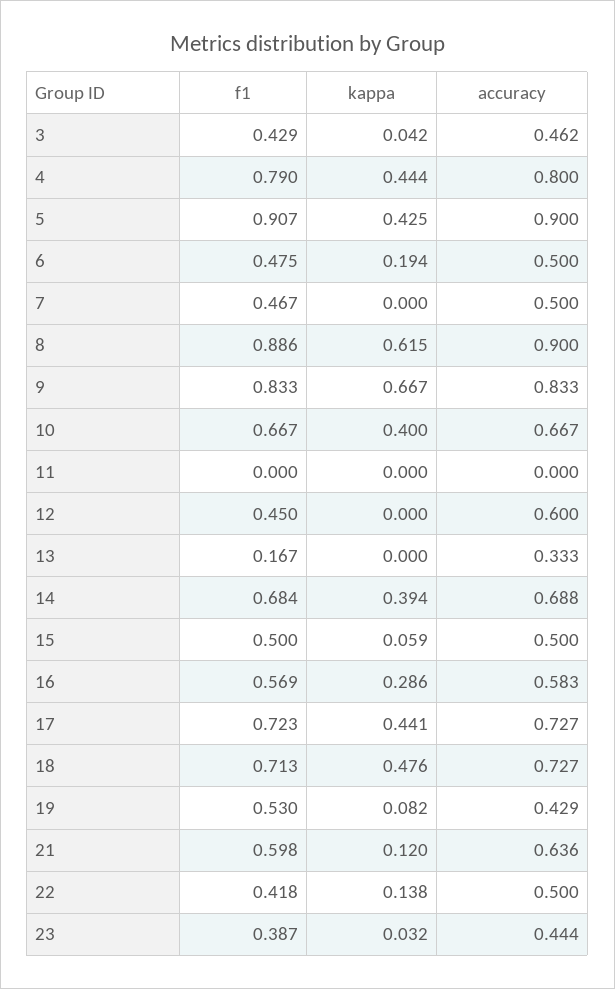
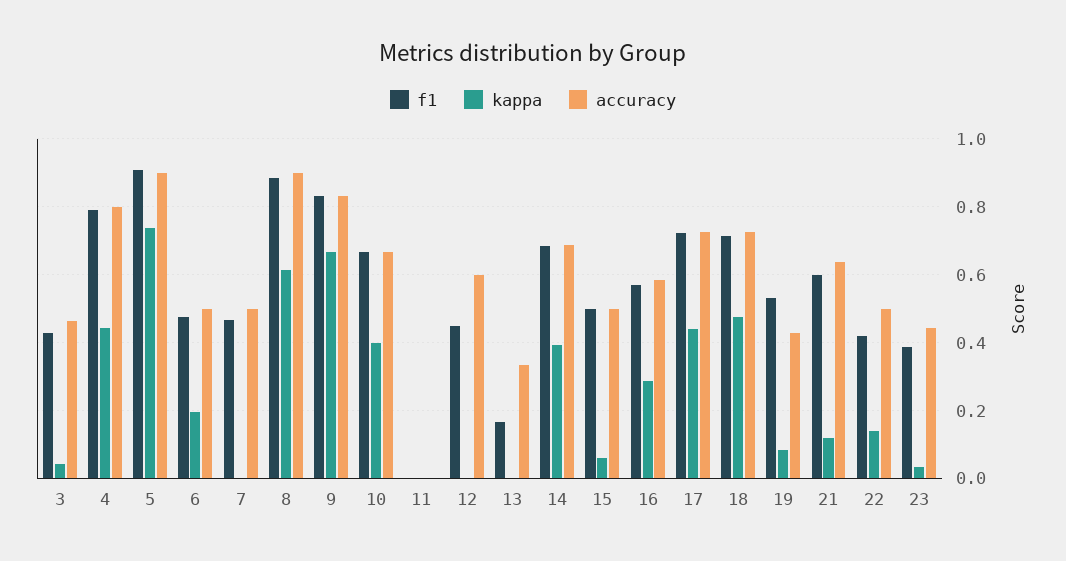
kappa, 5: 0.425 -> 0.74

